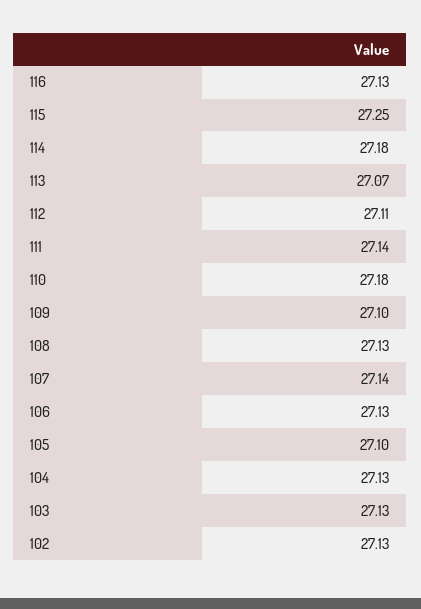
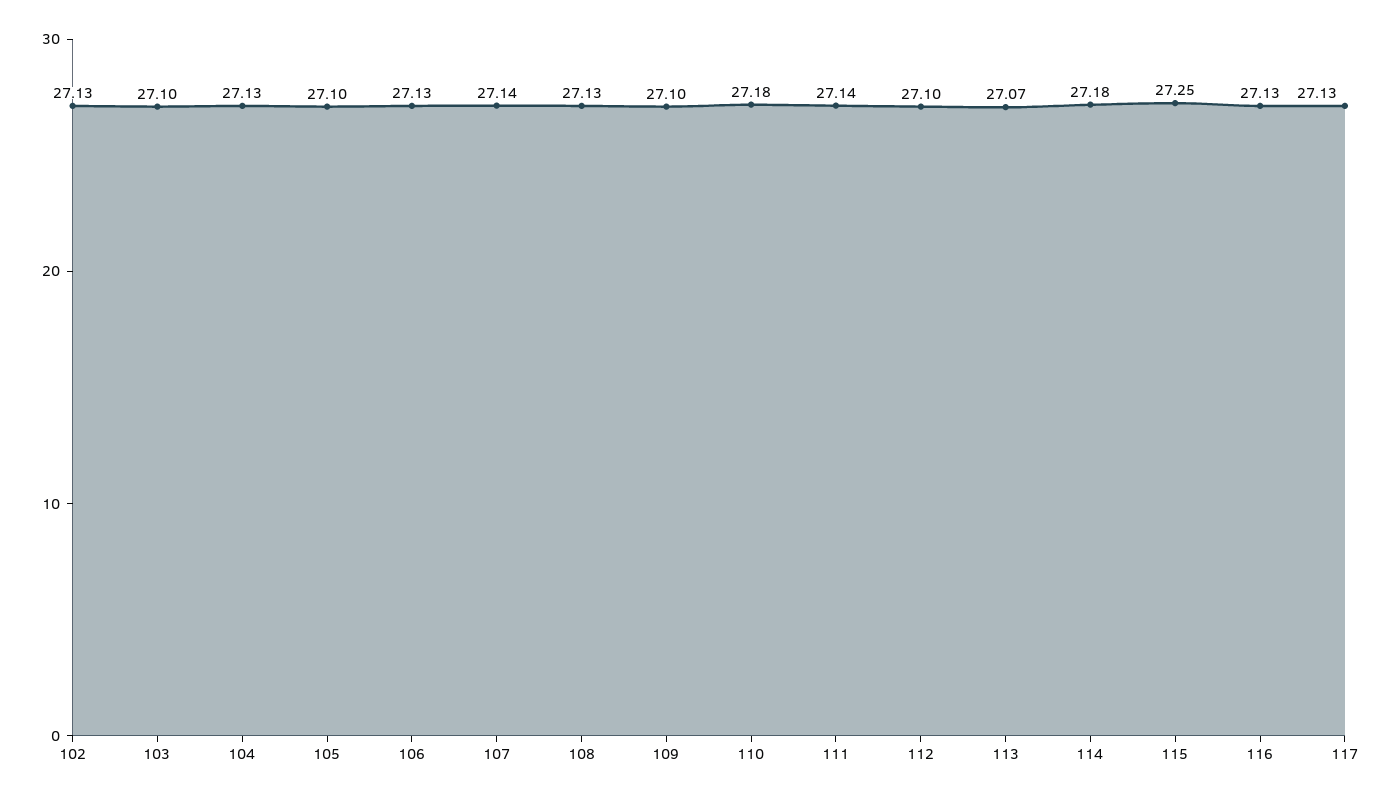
112: 27.11 -> 27.1
103: 27.13 -> 27.1
117: none -> 27.13

